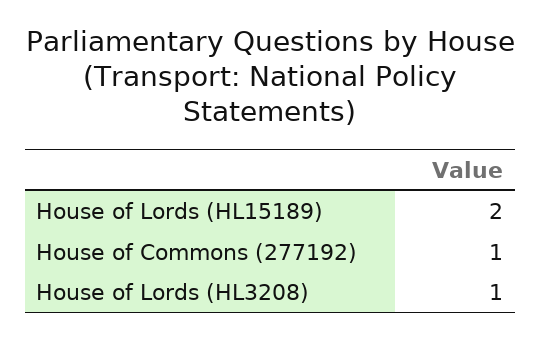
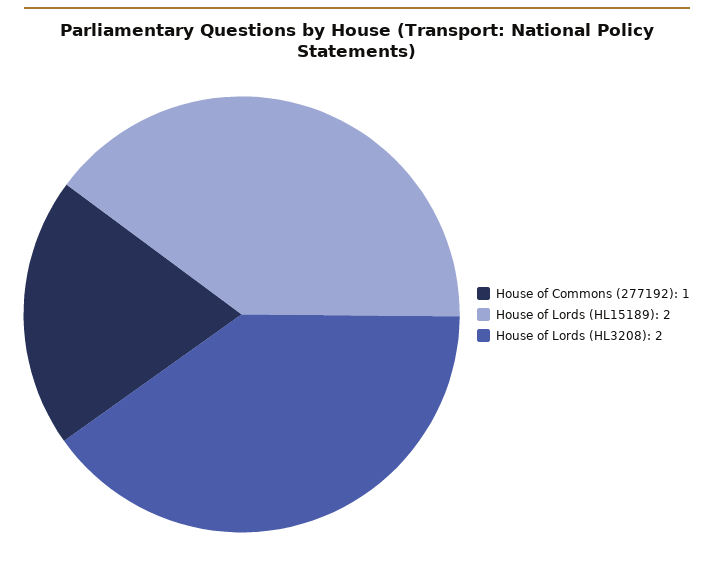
House of Lords (HL3208): 1 -> 2

